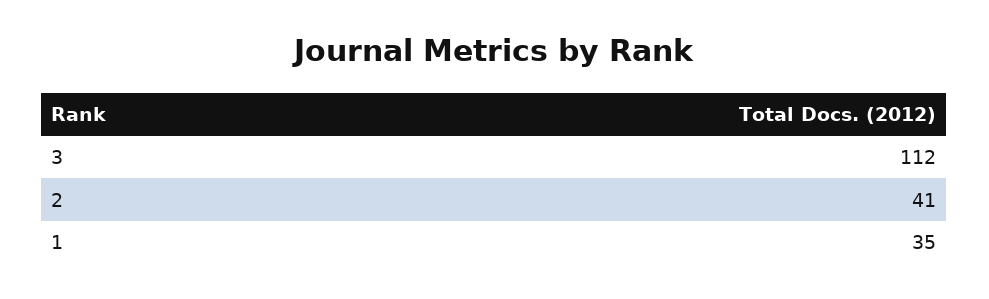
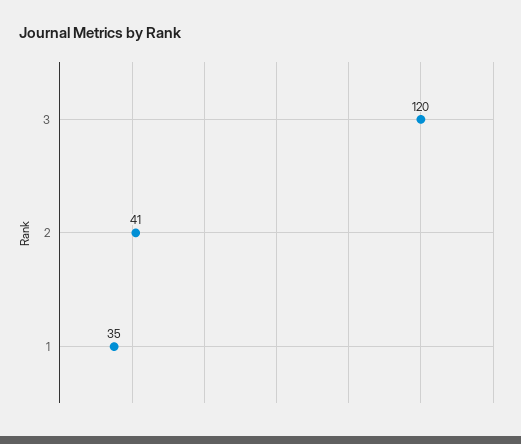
3: 112 -> 120

